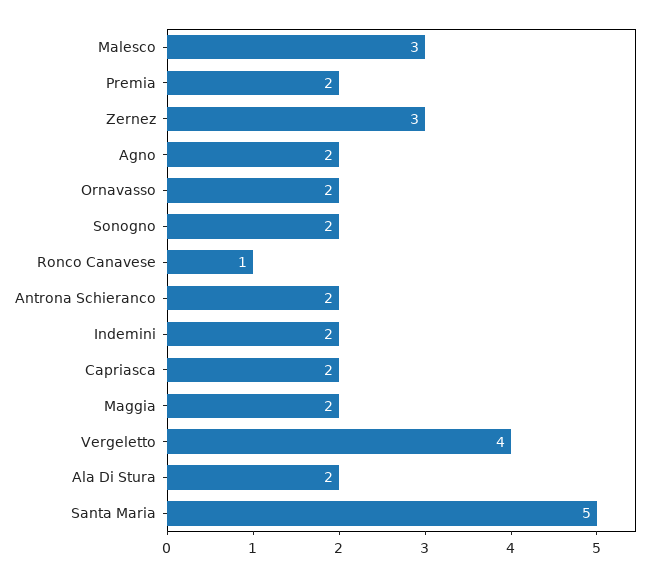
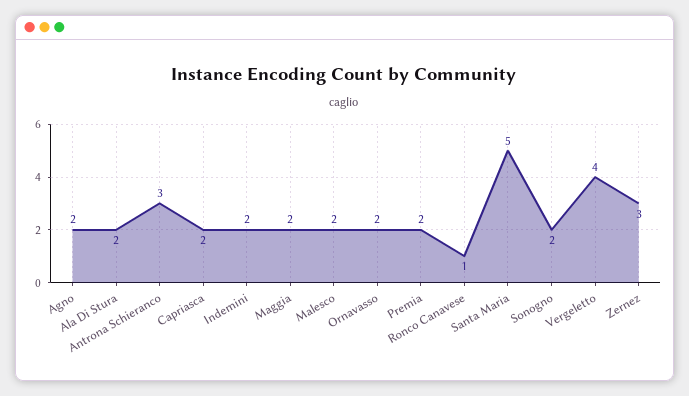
Malesco: 3 -> 2
Antrona Schieranco: 2 -> 3

